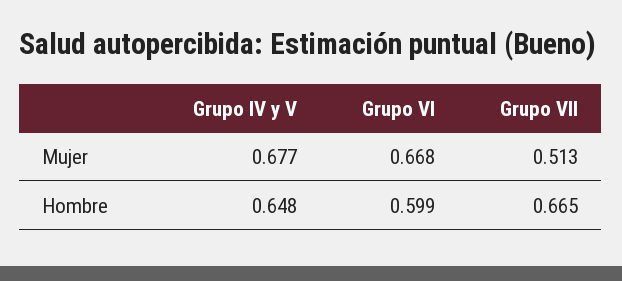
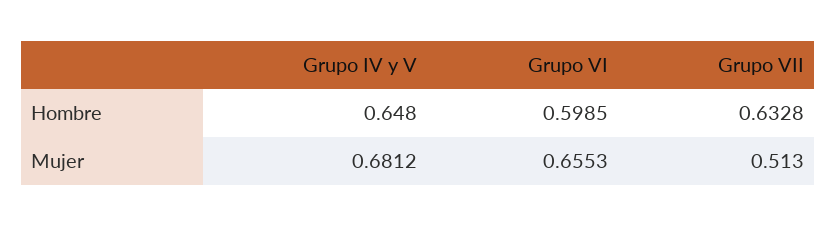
Grupo IV y V, Mujer: 0.677 -> 0.6812
Grupo VI, Mujer: 0.668 -> 0.6553
Grupo VII, Hombre: 0.665 -> 0.6328

